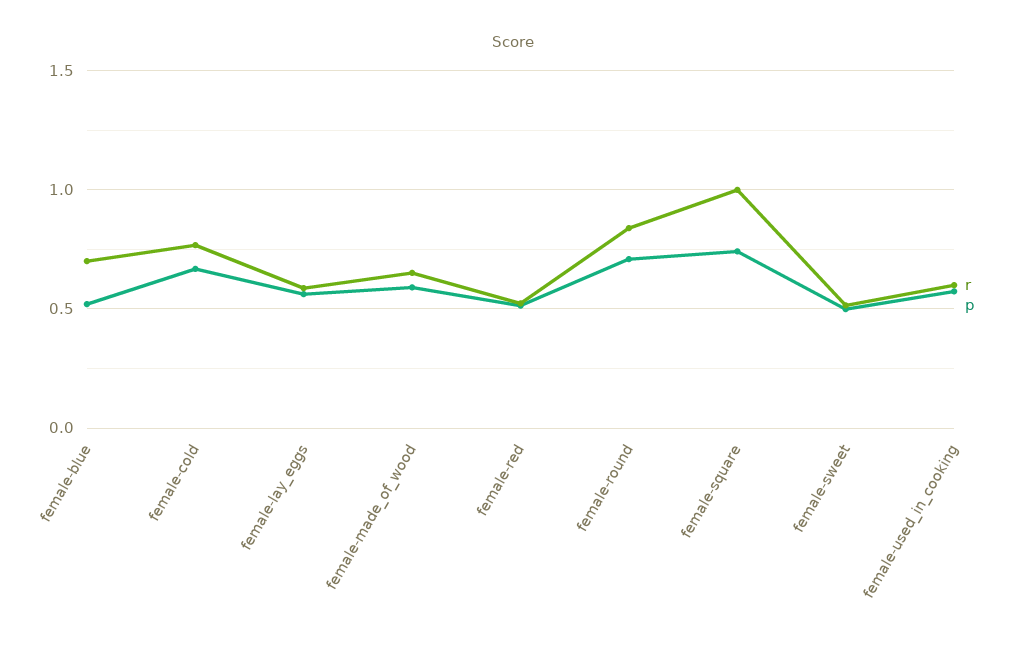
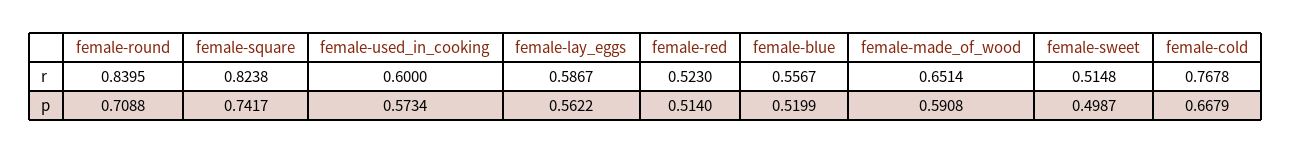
r, female-blue: 0.7 -> 0.5567
r, female-square: 1 -> 0.8238

